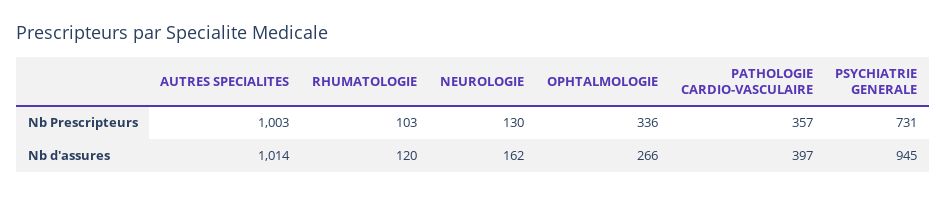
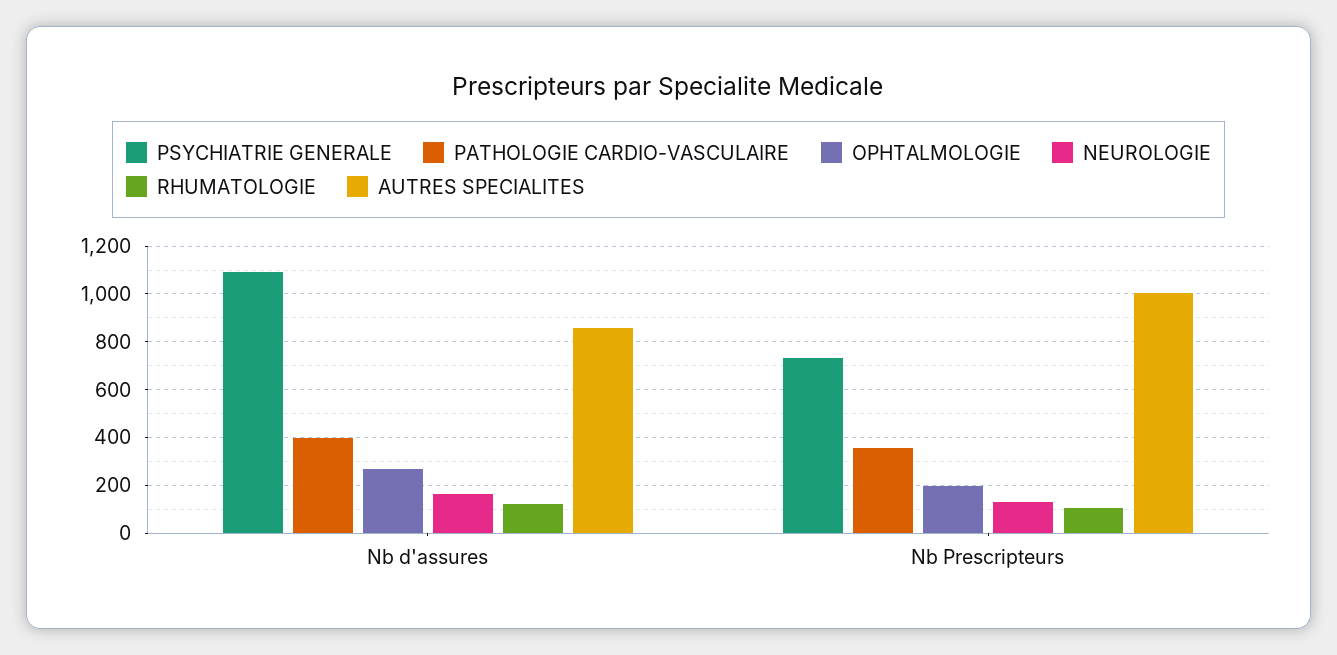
OPHTALMOLOGIE, Nb Prescripteurs: 336 -> 200
AUTRES SPECIALITES, Nb d'assures: 1014 -> 850
PSYCHIATRIE GENERALE, Nb d'assures: 945 -> 1100

